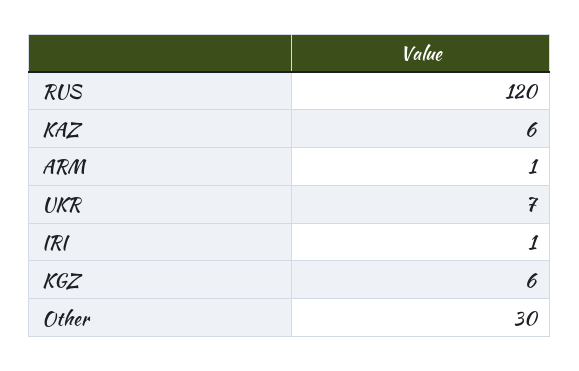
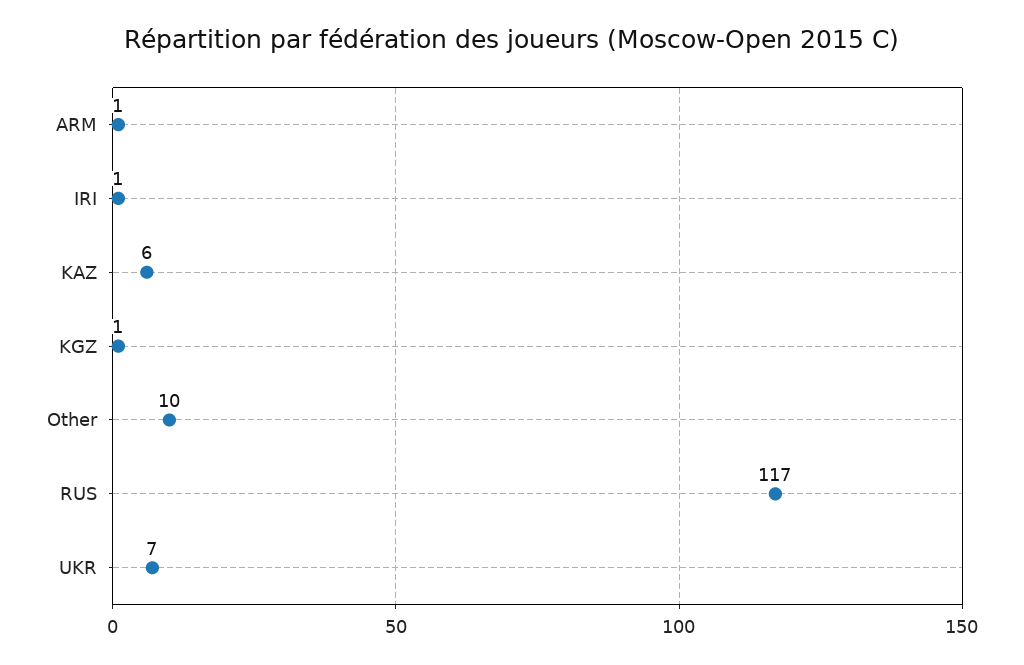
RUS: 120 -> 117
KGZ: 6 -> 1
Other: 30 -> 10

